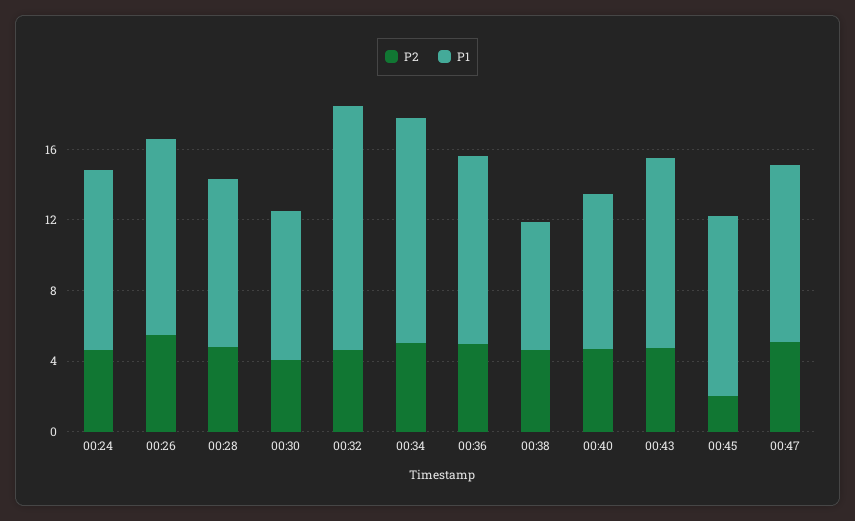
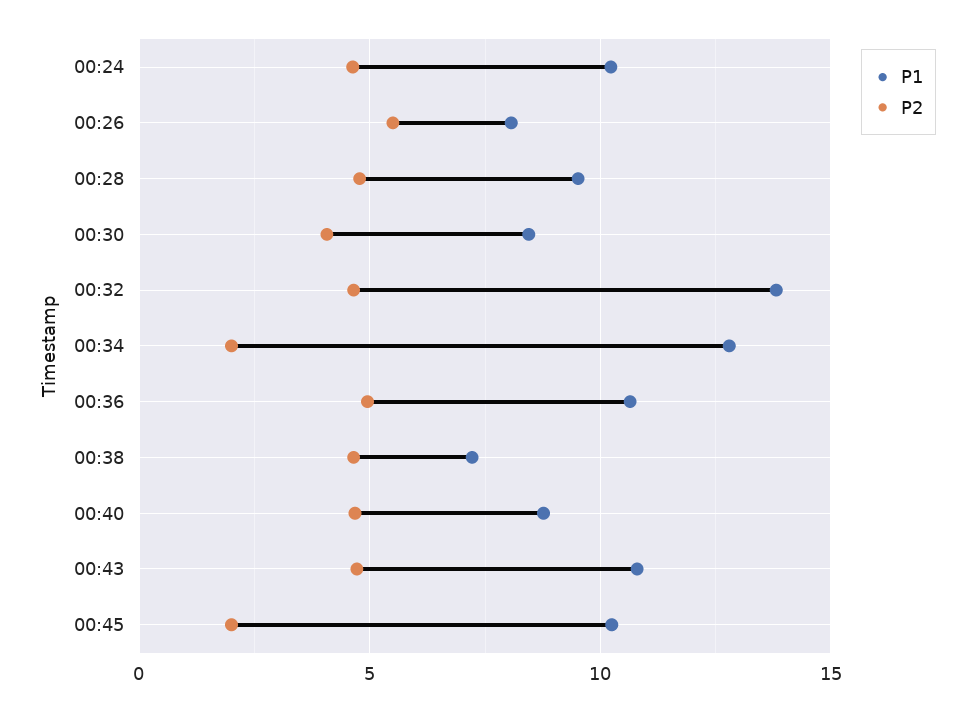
P1, 00:26: 11 -> 8
P2, 00:34: 5 -> 2
P2, 00:47: 5 -> none
P1, 00:47: 10 -> none

